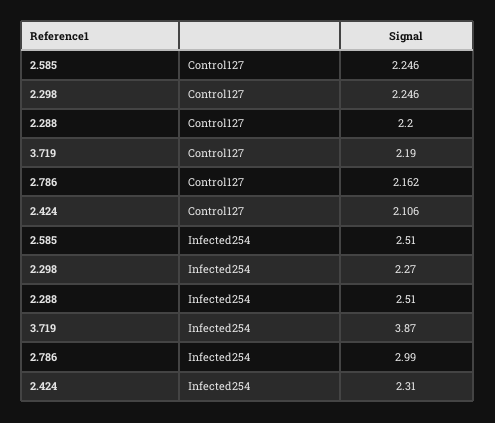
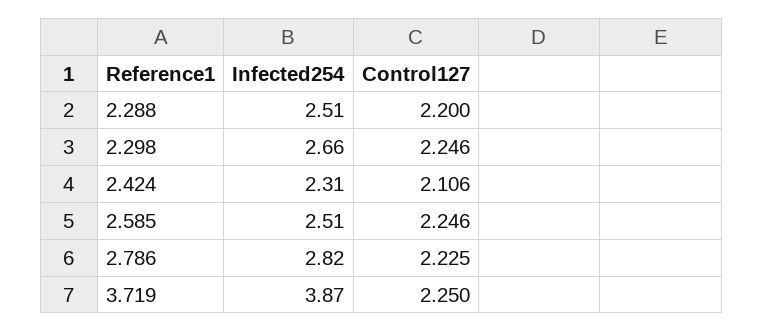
3.719, Control127: 2.19 -> 2.25
2.786, Control127: 2.162 -> 2.225
2.298, Infected254: 2.27 -> 2.66
2.786, Infected254: 2.99 -> 2.82

